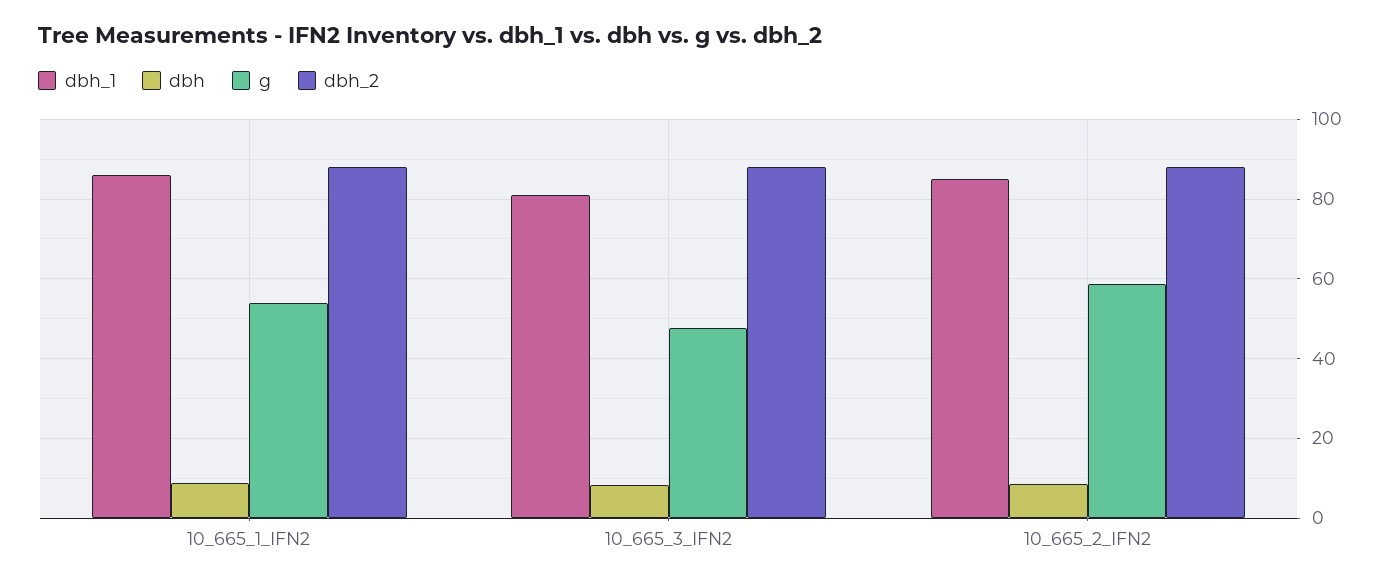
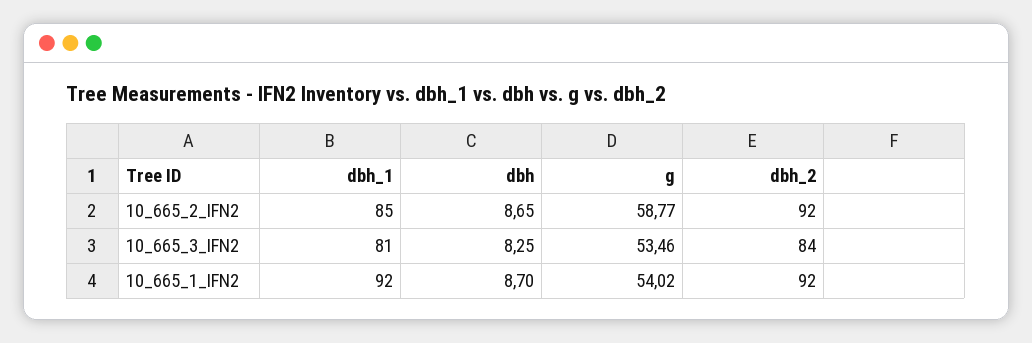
dbh_1, 10_665_1_IFN2: 86 -> 92
dbh_2, 10_665_1_IFN2: 88 -> 92
g, 10_665_3_IFN2: 48 -> 53.46
dbh_2, 10_665_3_IFN2: 88 -> 84
dbh_2, 10_665_2_IFN2: 88 -> 92

